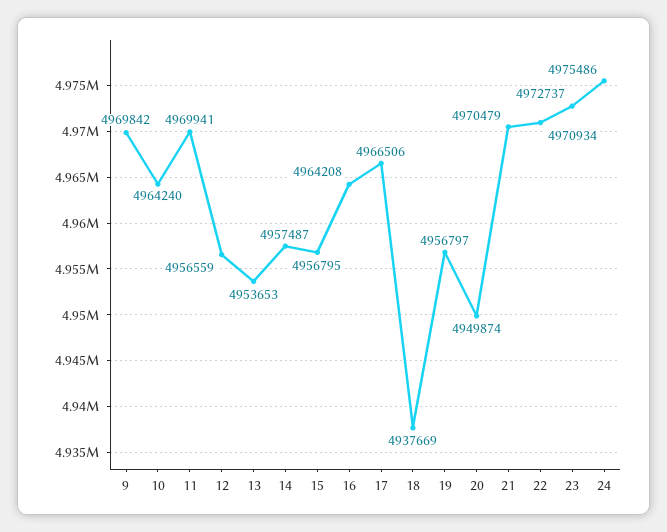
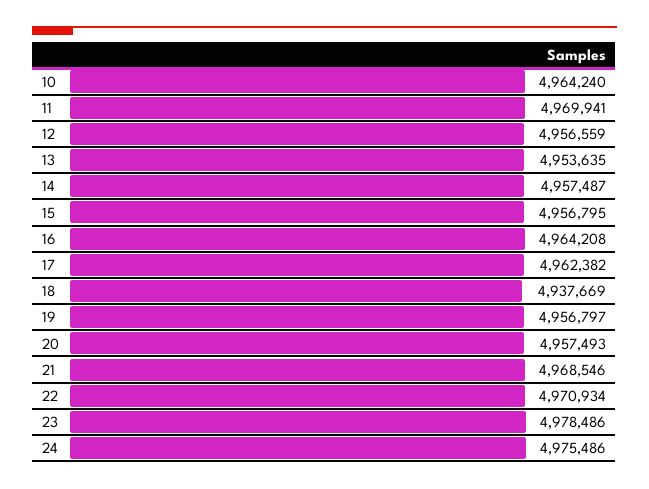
9: 4969842 -> none
13: 4953653 -> 4953635
17: 4966506 -> 4962382
20: 4949874 -> 4957493
21: 4970479 -> 4968546
23: 4972737 -> 4978486

